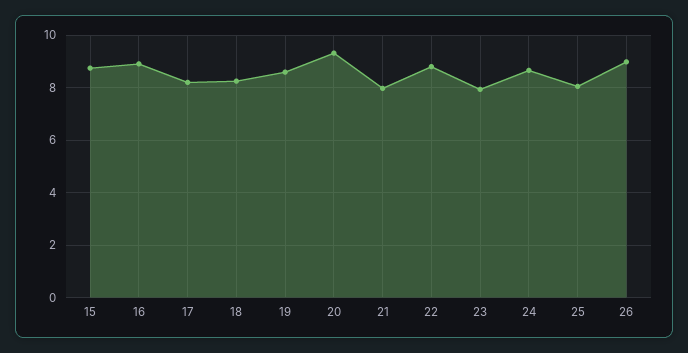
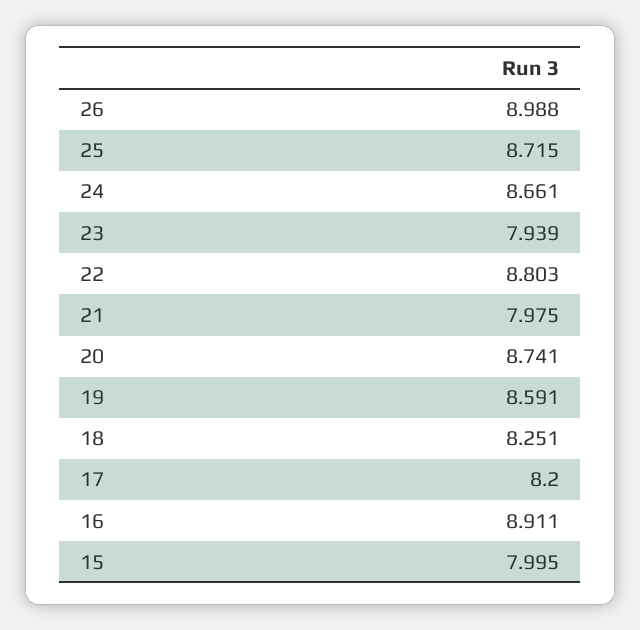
15: 8.75 -> 7.995
20: 9.25 -> 8.741
25: 8 -> 8.715

